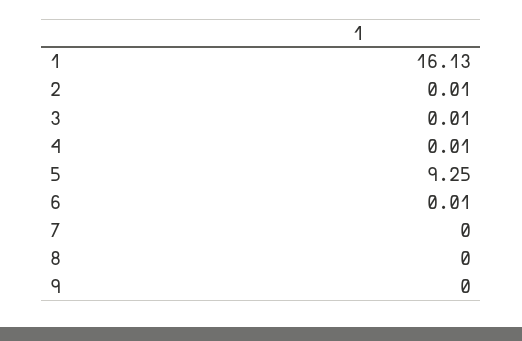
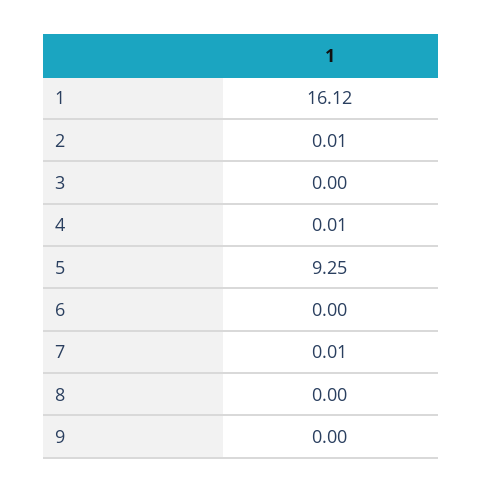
1: 16.13 -> 16.12
3: 0.01 -> 0
6: 0.01 -> 0
7: 0 -> 0.01

